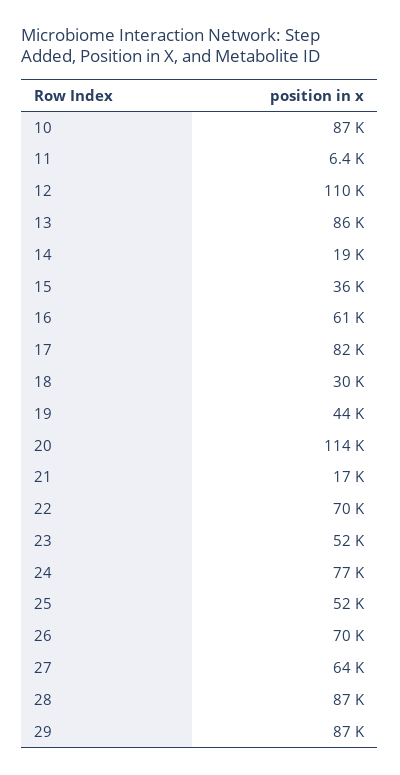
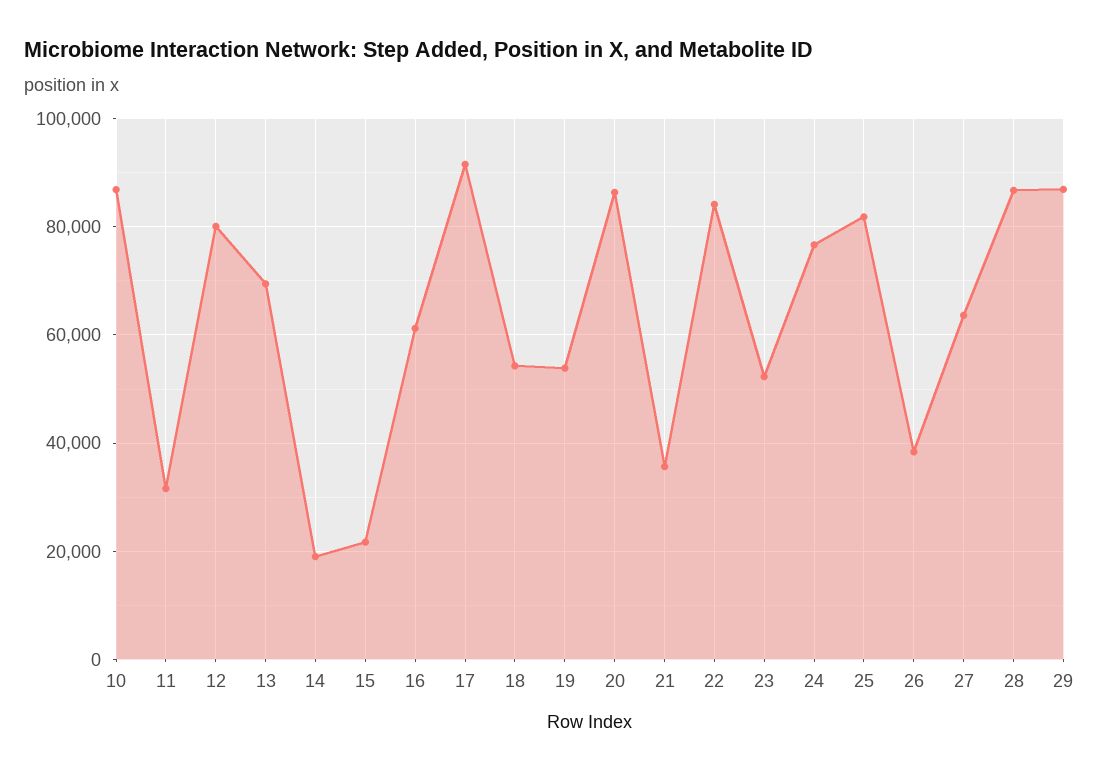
11: 6400 -> 32000
12: 110000 -> 80000
13: 86000 -> 70000
15: 36000 -> 22000
17: 82000 -> 92000
18: 30000 -> 54000
19: 44000 -> 54000
20: 114000 -> 86000
21: 17000 -> 36000
22: 70000 -> 84000
25: 52000 -> 82000
26: 70000 -> 38000

